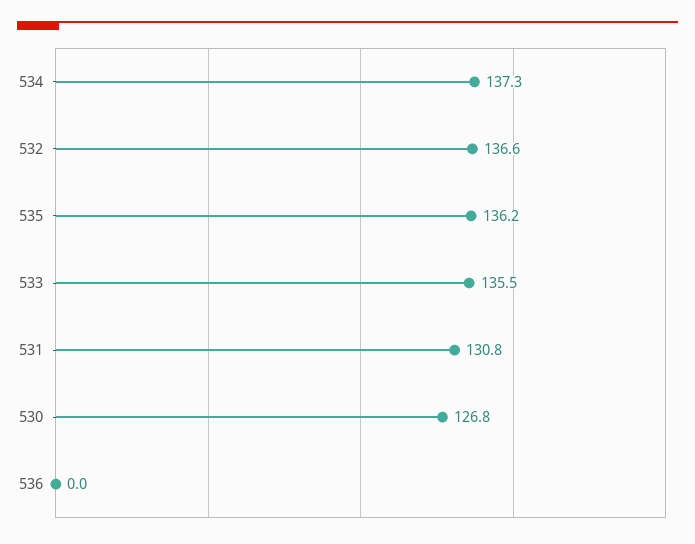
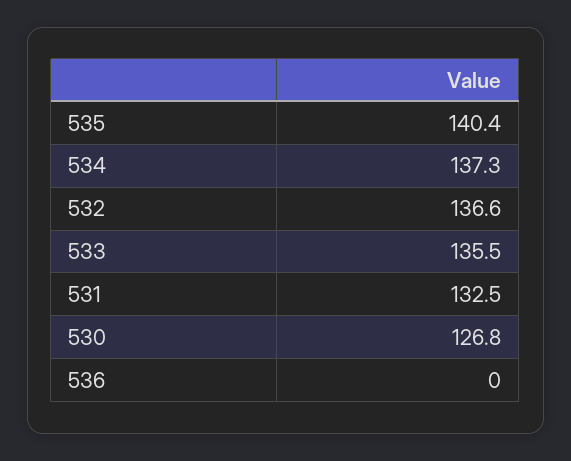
535: 136.2 -> 140.4
531: 130.8 -> 132.5

